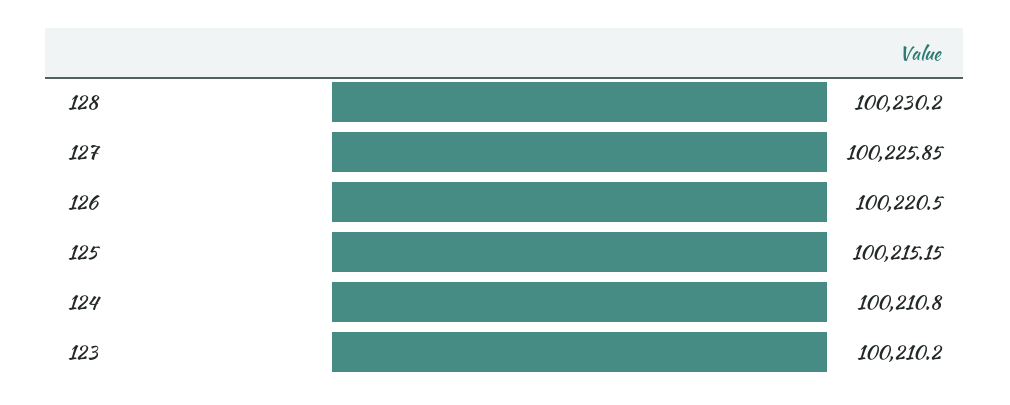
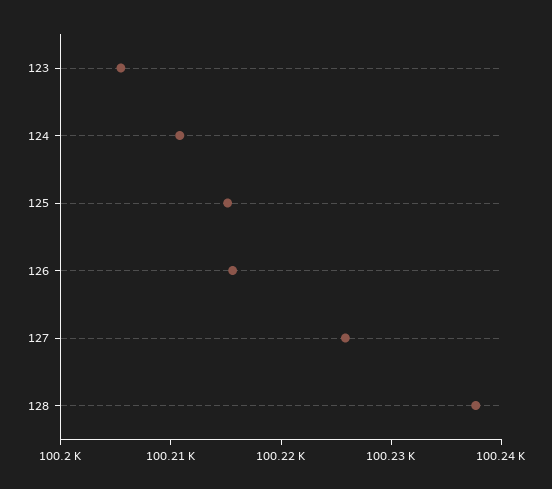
128: 100230.2 -> 100238
126: 100220.5 -> 100216
123: 100210.2 -> 100206

